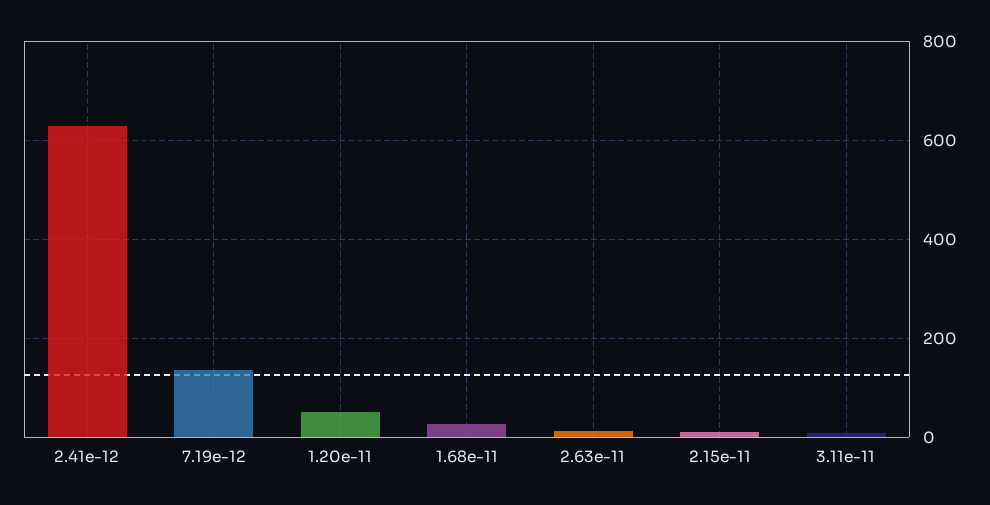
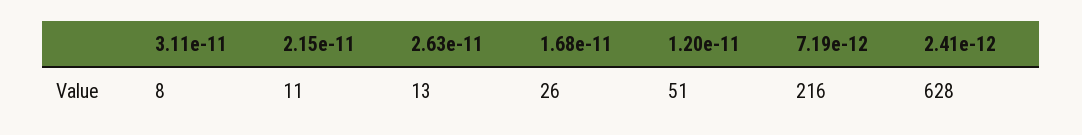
7.19e-12: 140 -> 216

